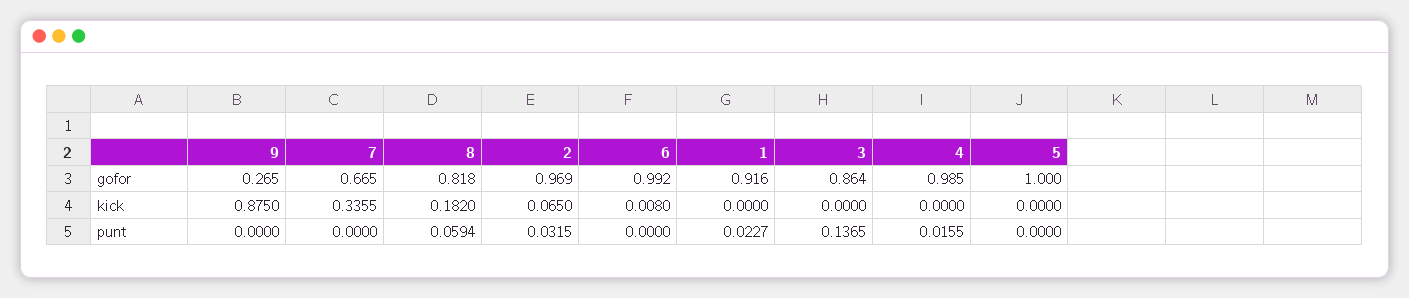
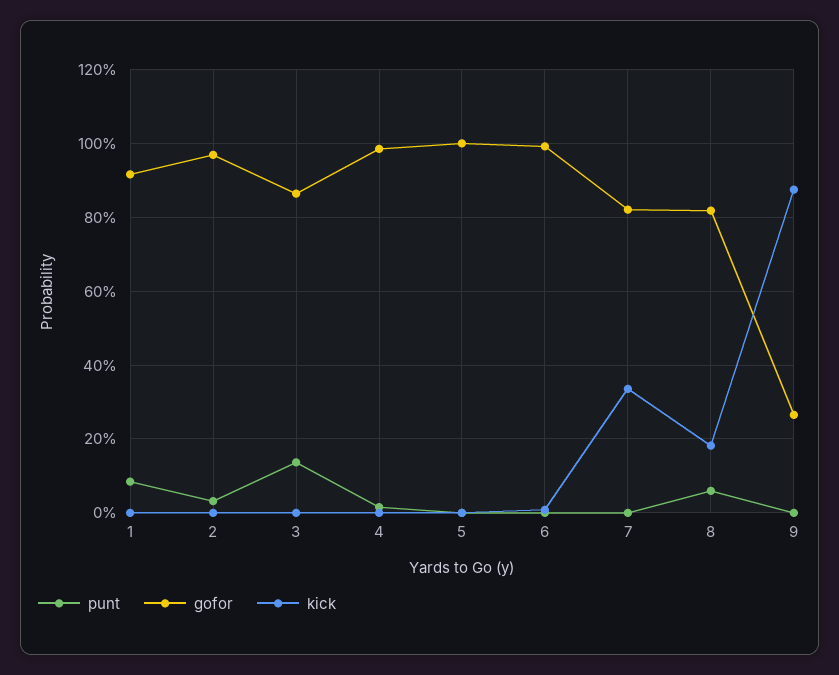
gofor, 7: 0.665 -> 0.82
kick, 2: 0.065 -> 0
punt, 1: 0.0227 -> 0.08

